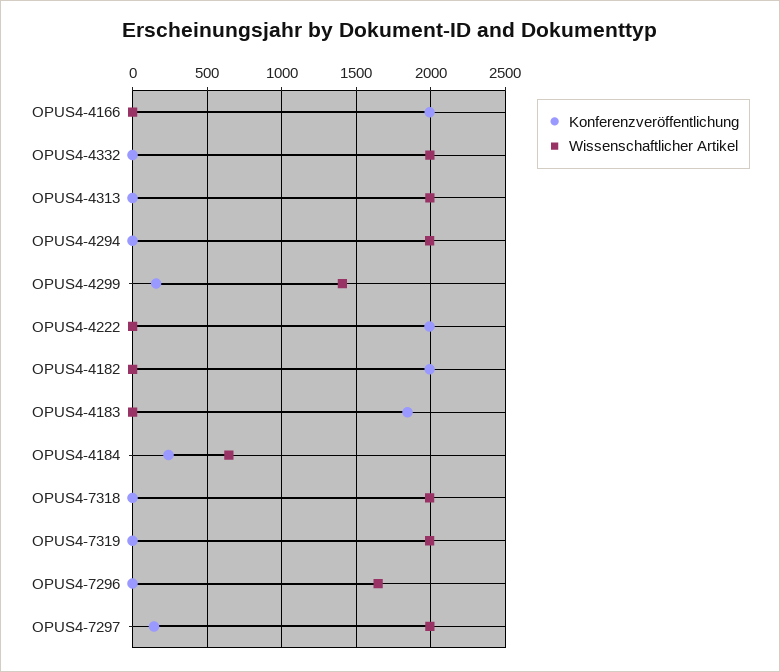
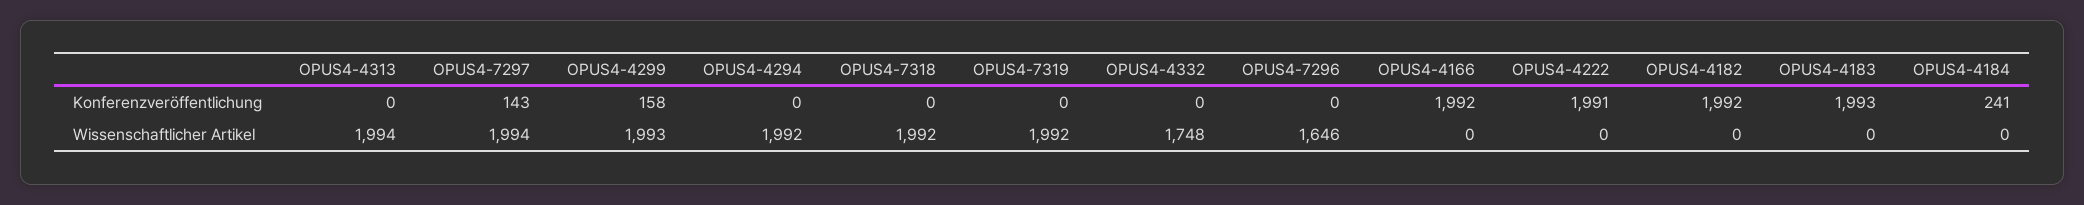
Wissenschaftlicher Artikel, OPUS4-4332: 2000 -> 1748
Wissenschaftlicher Artikel, OPUS4-4299: 1400 -> 1993
Konferenzveröffentlichung, OPUS4-4183: 1850 -> 1993
Wissenschaftlicher Artikel, OPUS4-4184: 650 -> 0

